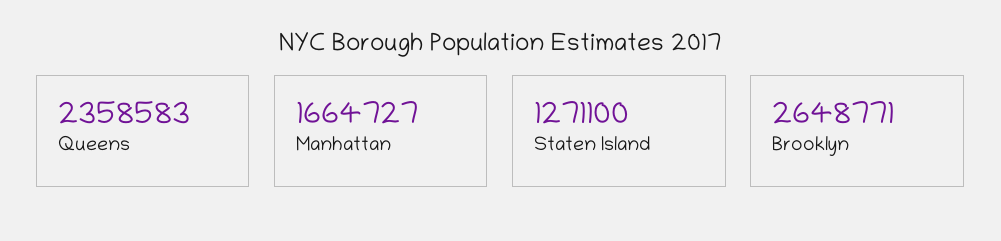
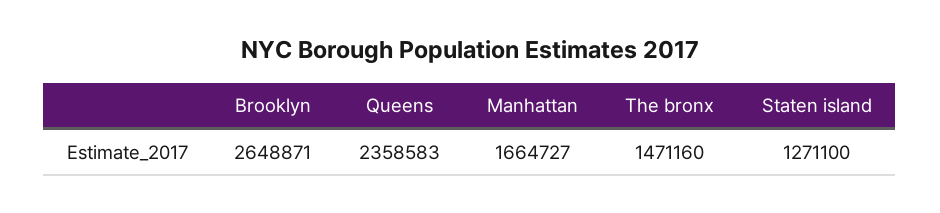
Brooklyn: 2648771 -> 2648871
The bronx: none -> 1471160

